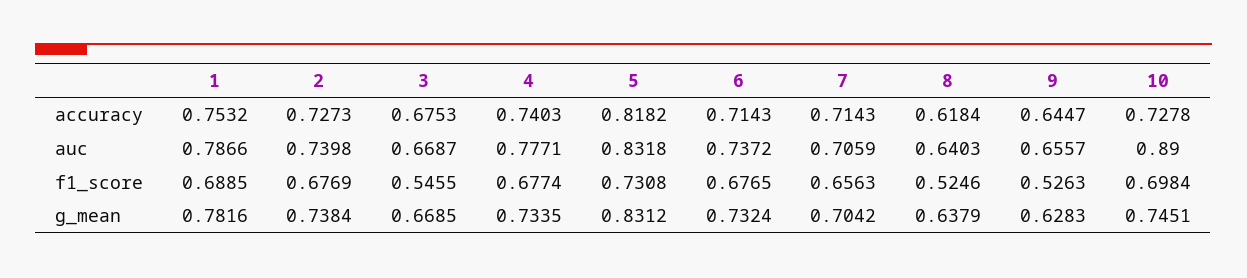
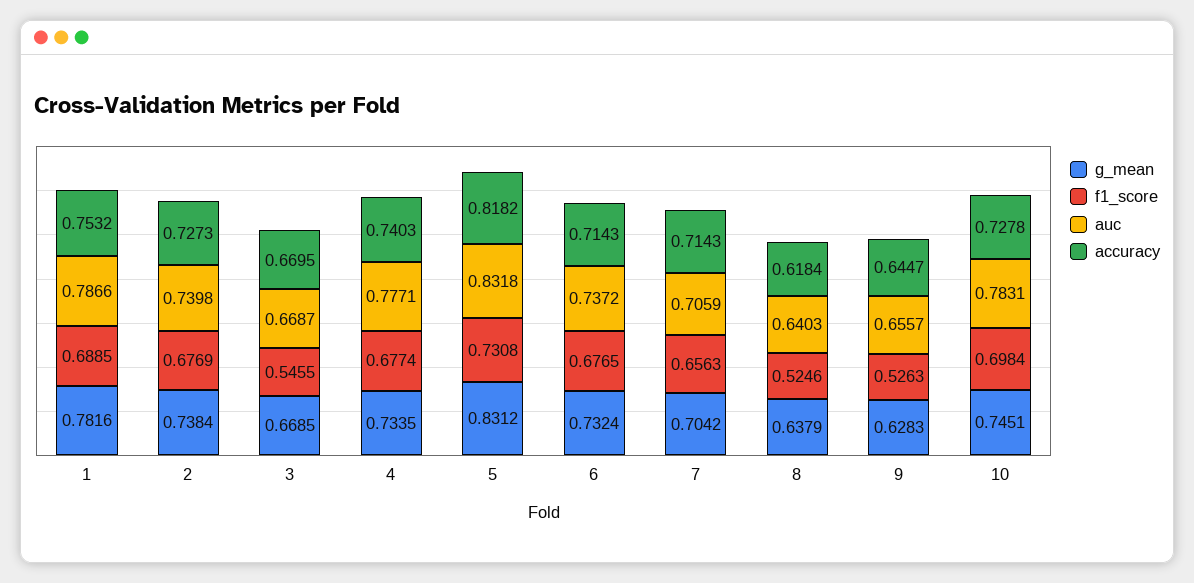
accuracy, 3: 0.6753 -> 0.6695
auc, 10: 0.89 -> 0.7831

